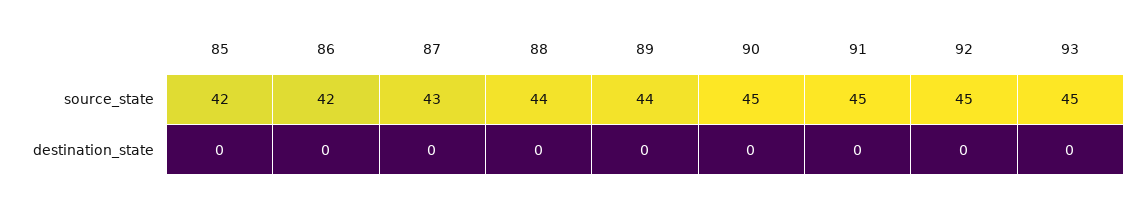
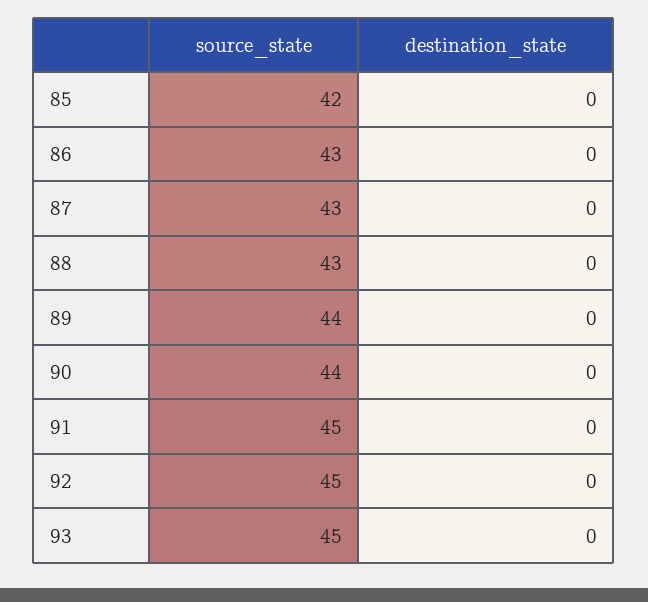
86, source_state: 42 -> 43
88, source_state: 44 -> 43
90, source_state: 45 -> 44

